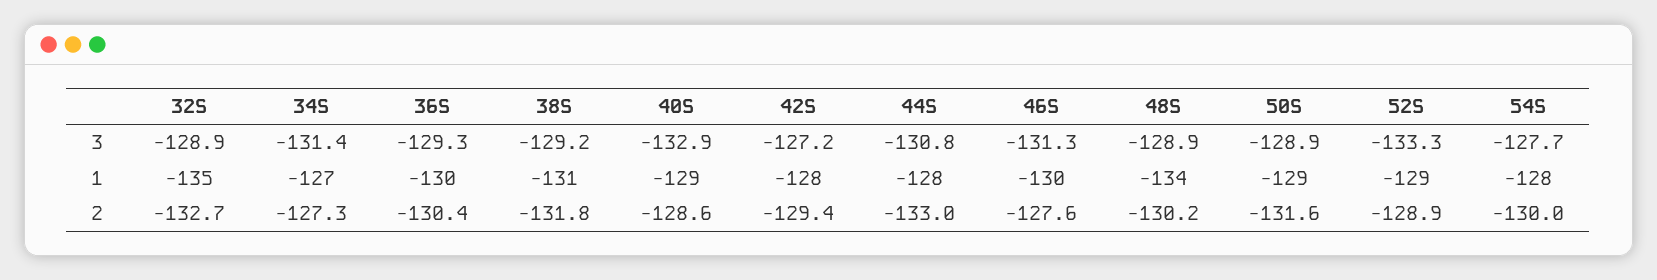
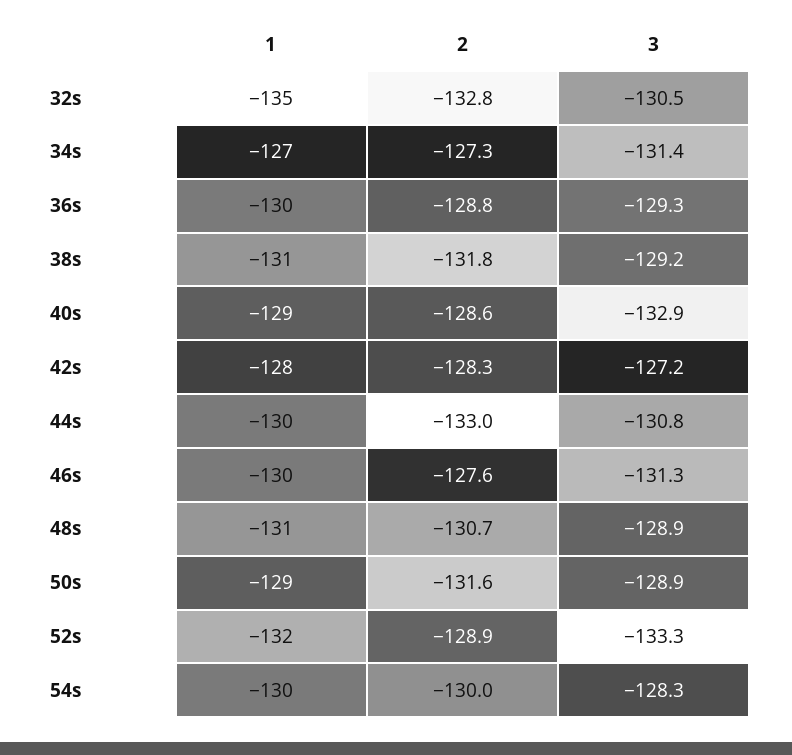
32S, 3: -128.9 -> -130.5
54S, 3: -127.7 -> -128.3
44S, 1: -128 -> -130
48S, 1: -134 -> -131
52S, 1: -129 -> -132
54S, 1: -128 -> -130
32S, 2: -132.7 -> -132.8
36S, 2: -130.4 -> -128.8
42S, 2: -129.4 -> -128.3
48S, 2: -130.2 -> -130.7

